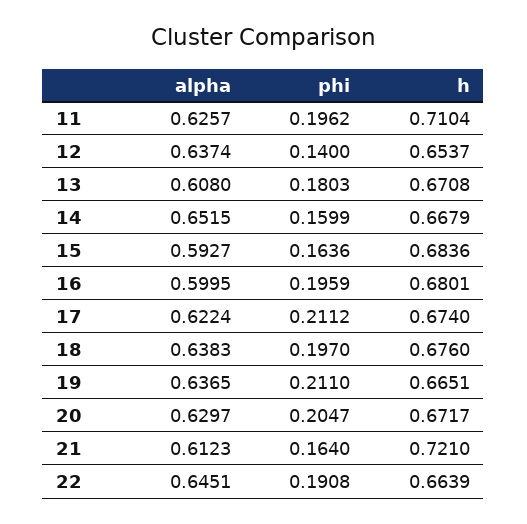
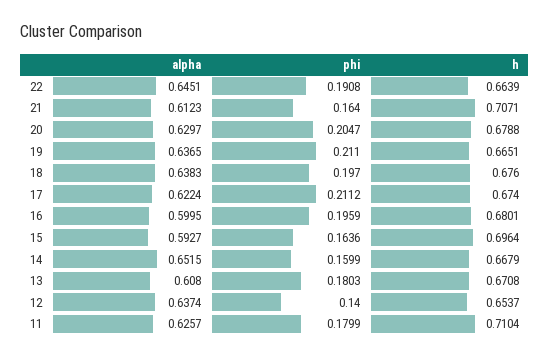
phi, 11: 0.1962 -> 0.1799
h, 15: 0.6836 -> 0.6964
h, 20: 0.6717 -> 0.6788
h, 21: 0.721 -> 0.7071

